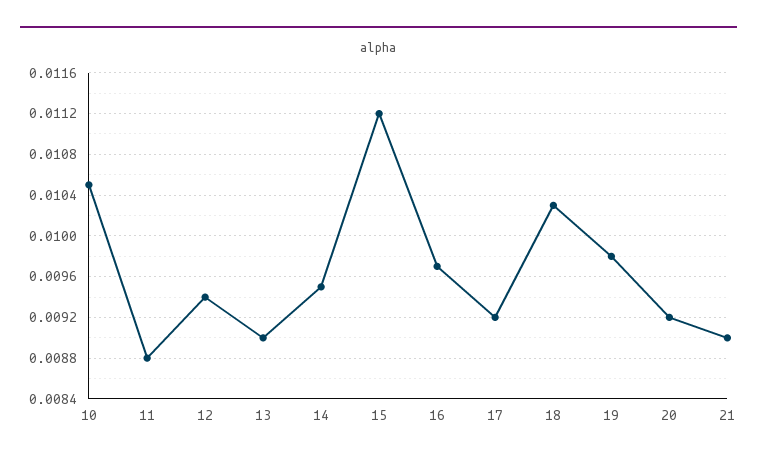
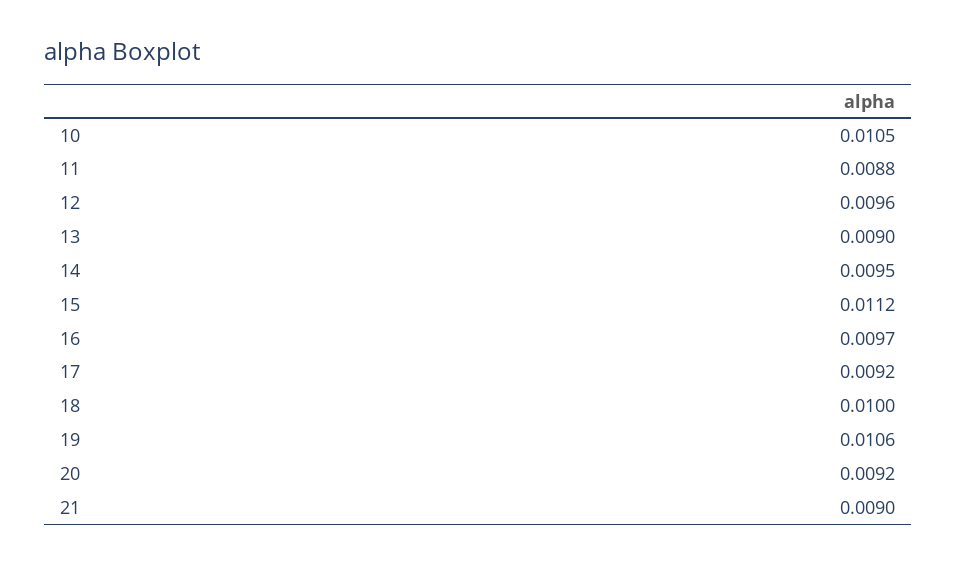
12: 0.0094 -> 0.0096
18: 0.0103 -> 0.01
19: 0.0098 -> 0.0106

